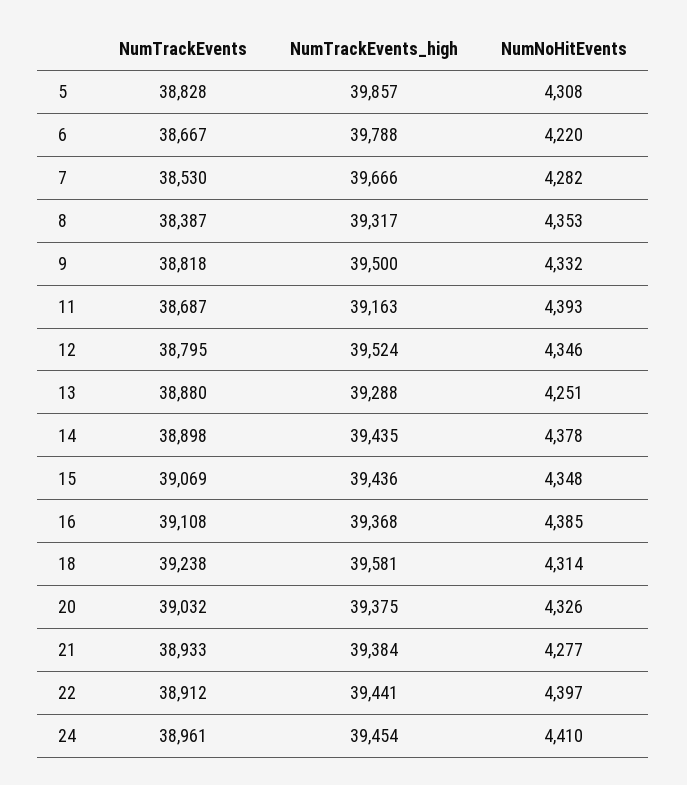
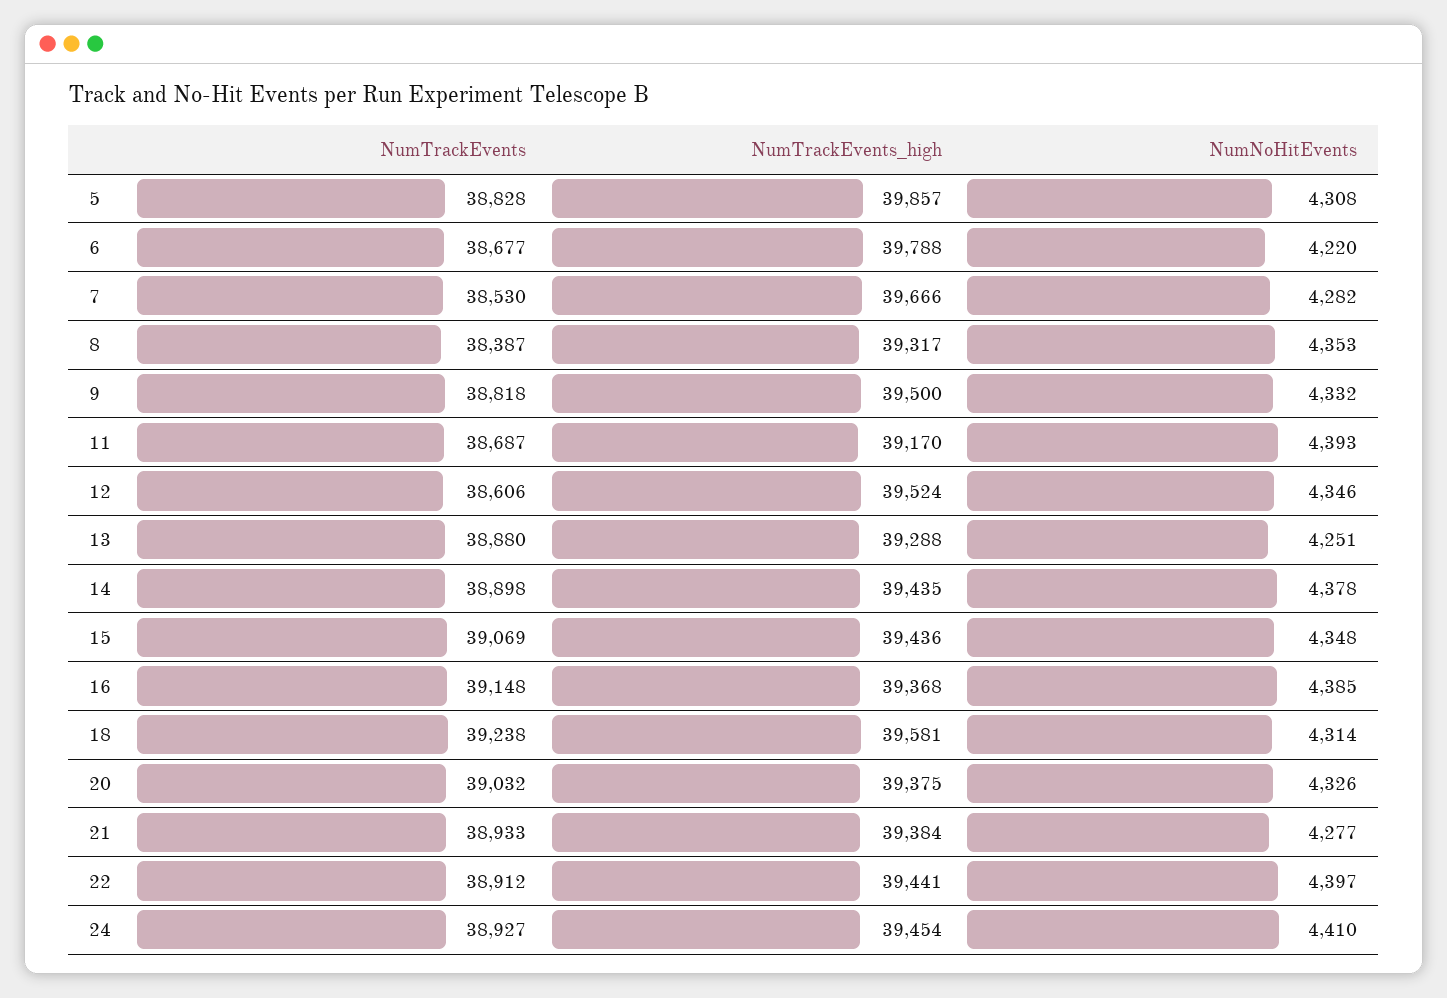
NumTrackEvents, 6: 38667 -> 38677
NumTrackEvents_high, 11: 39163 -> 39170
NumTrackEvents, 12: 38795 -> 38606
NumTrackEvents, 16: 39108 -> 39148
NumTrackEvents, 24: 38961 -> 38927

